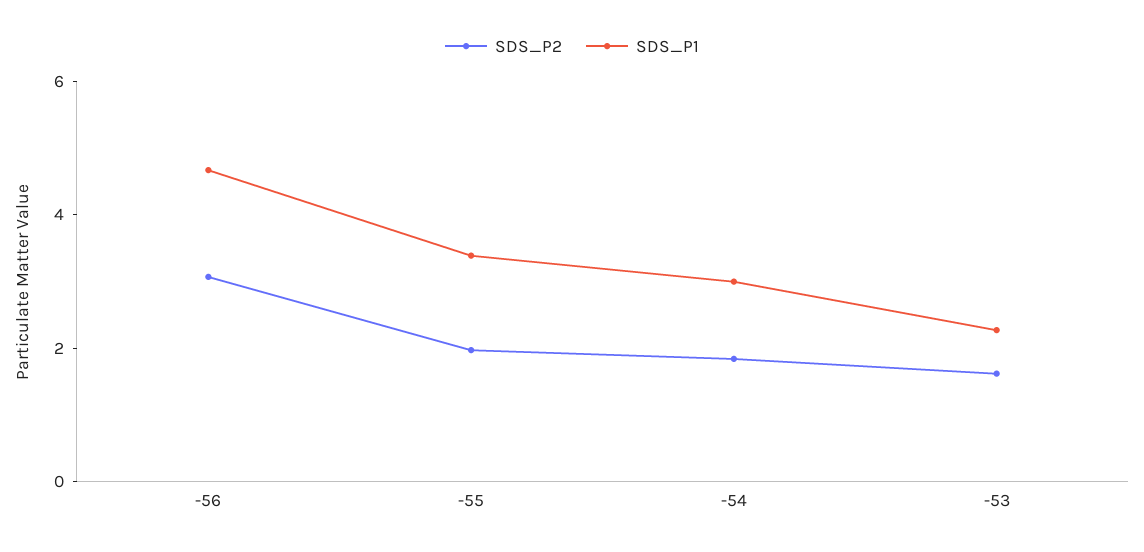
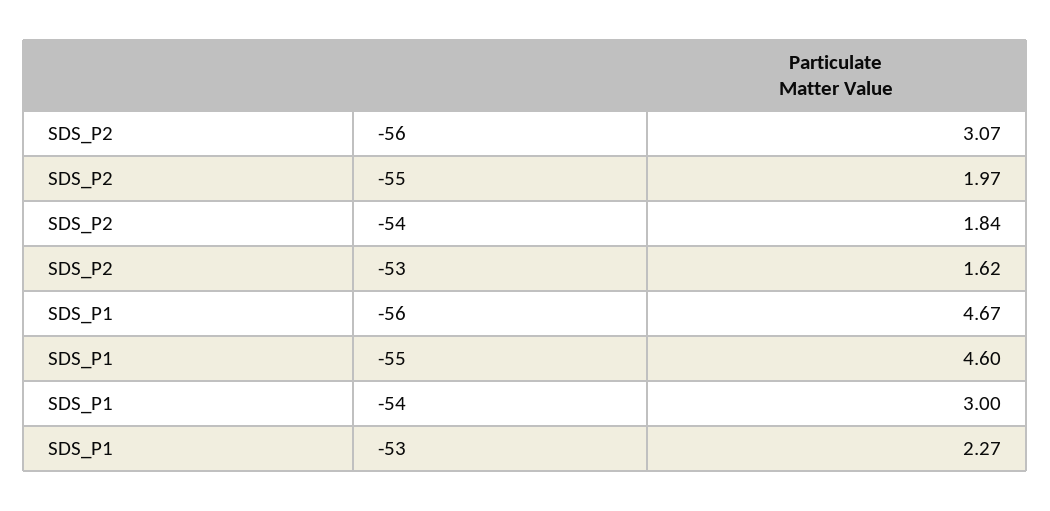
SDS_P1, -55: 3.5 -> 4.6

